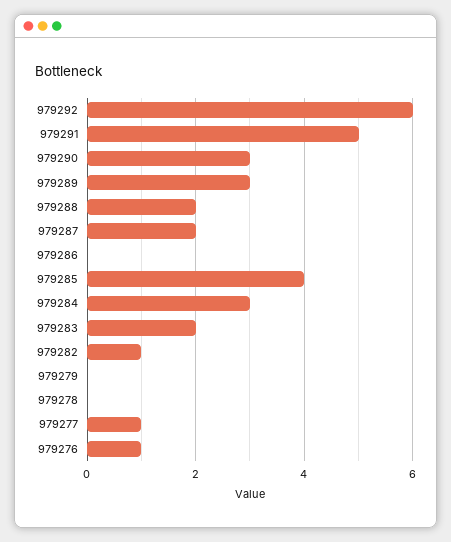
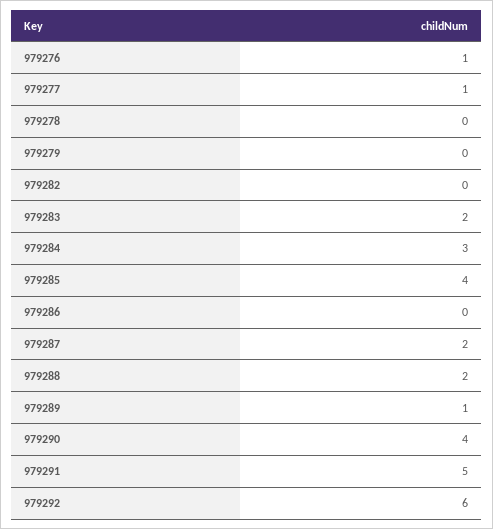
979290: 3 -> 4
979289: 3 -> 1
979282: 1 -> 0

